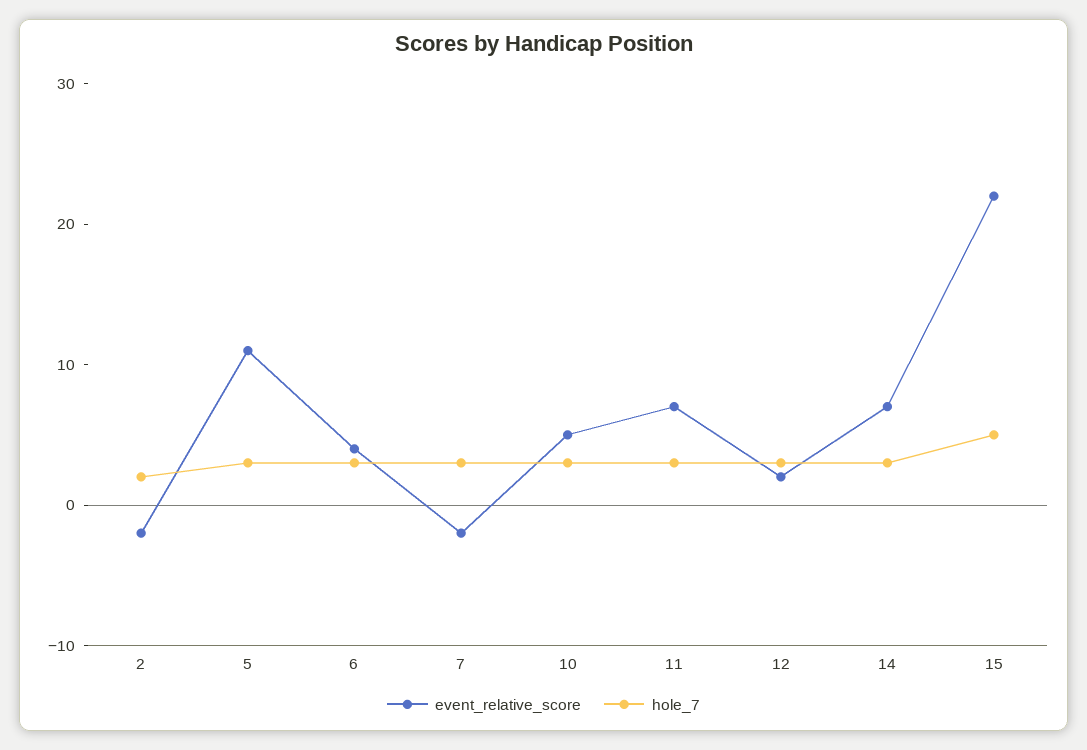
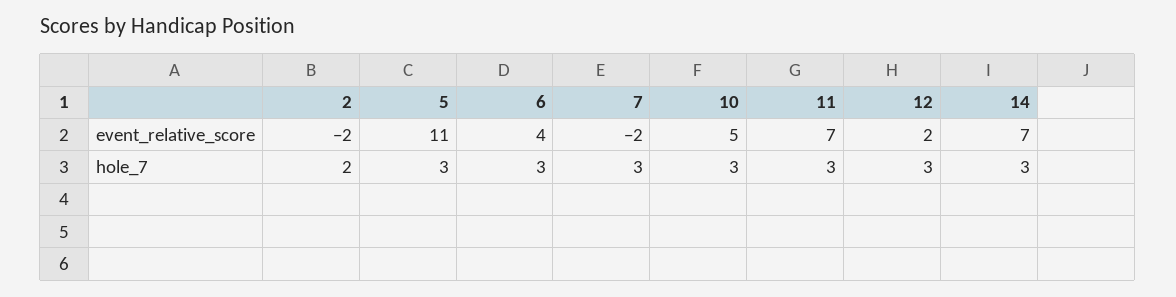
event_relative_score, 15: 22 -> none
hole_7, 15: 5 -> none

